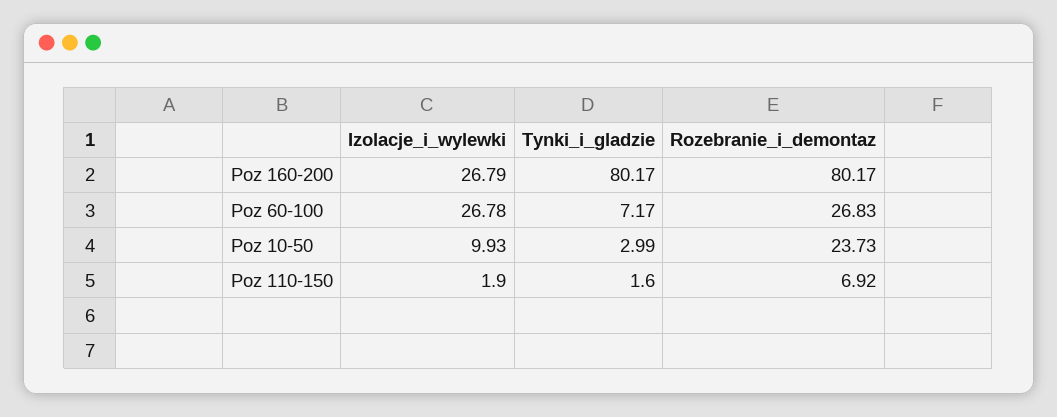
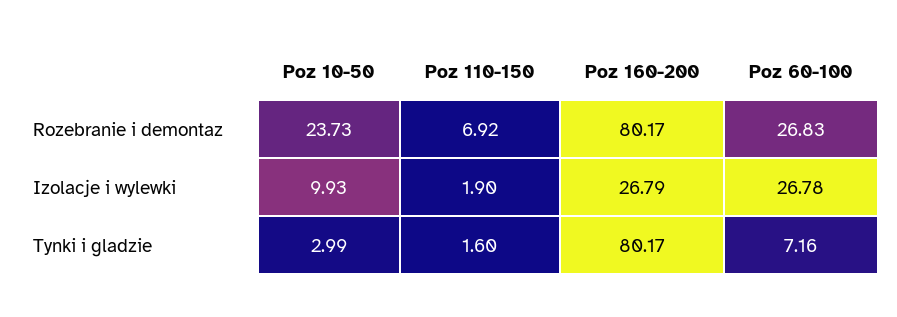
Tynki_i_gladzie, Poz 60-100: 7.17 -> 7.16

